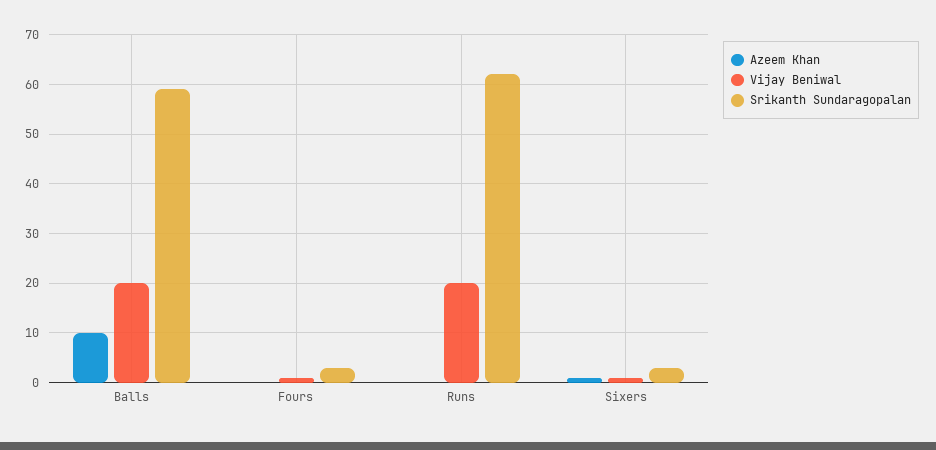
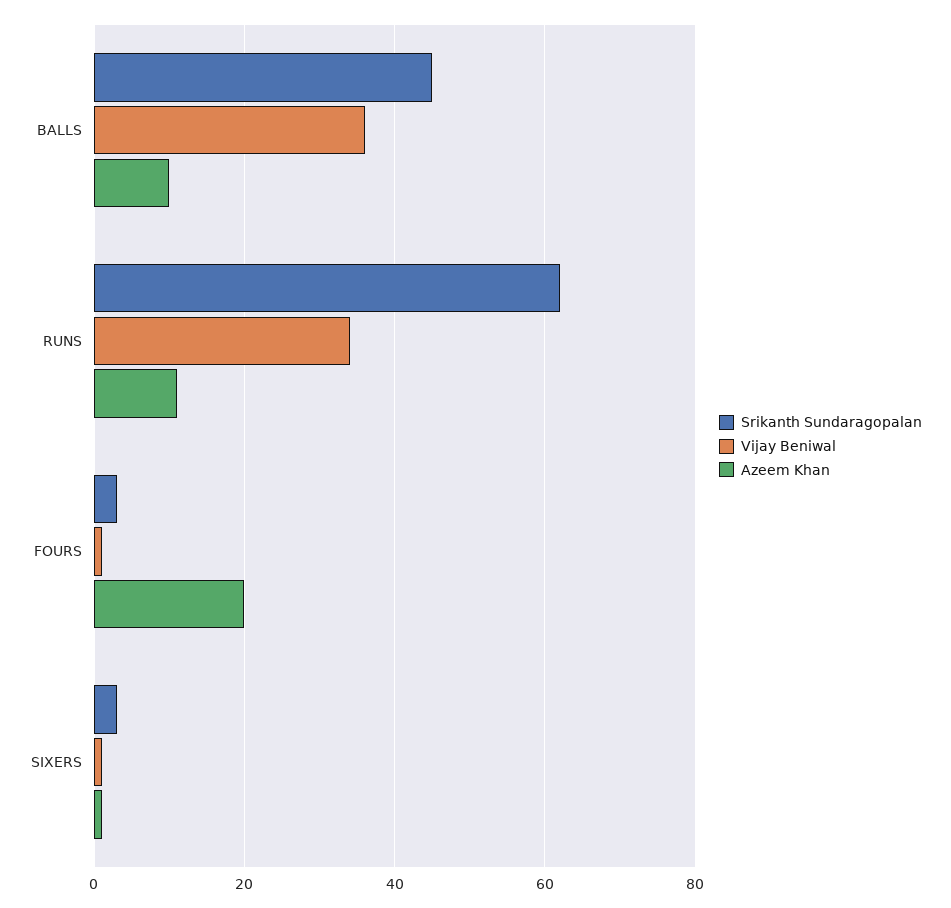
Vijay Beniwal, Balls: 20 -> 35
Srikanth Sundaragopalan, Balls: 60 -> 45
Azeem Khan, Fours: 0 -> 20
Azeem Khan, Runs: 0 -> 10
Vijay Beniwal, Runs: 20 -> 35

